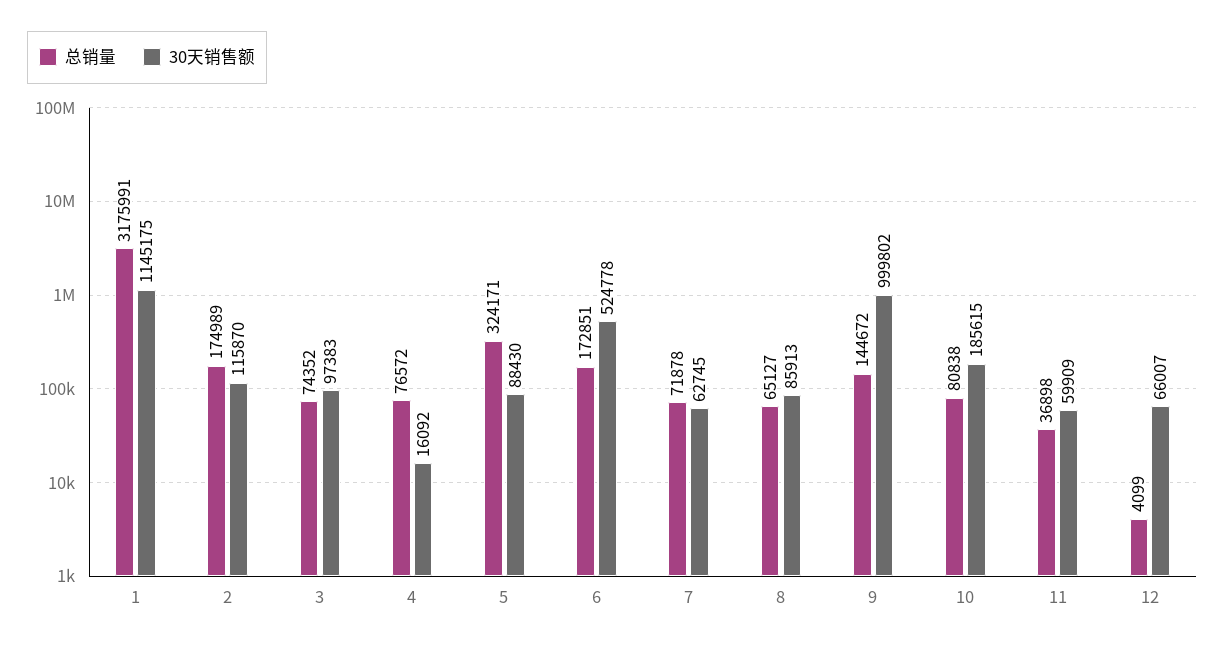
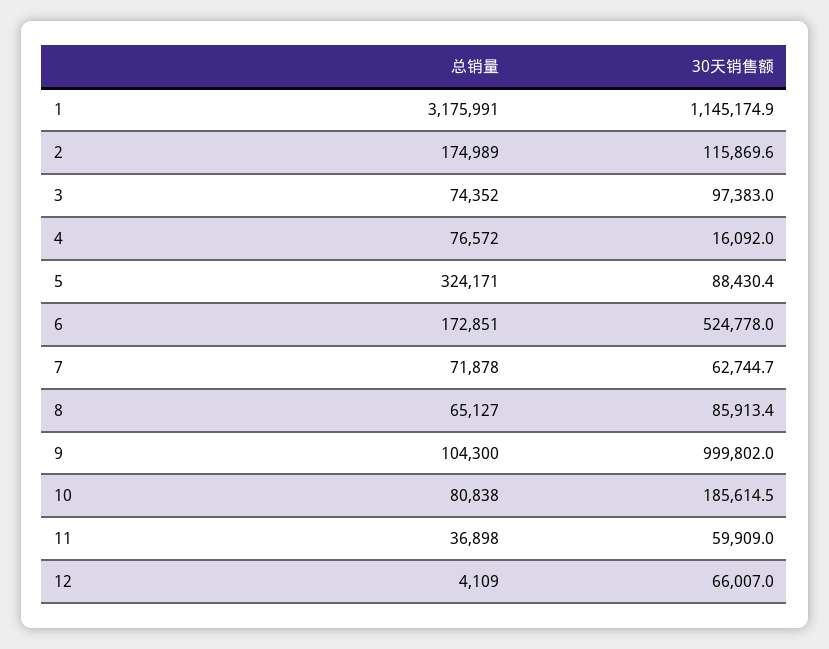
总销量, 9: 144672 -> 104300
总销量, 12: 4099 -> 4109

